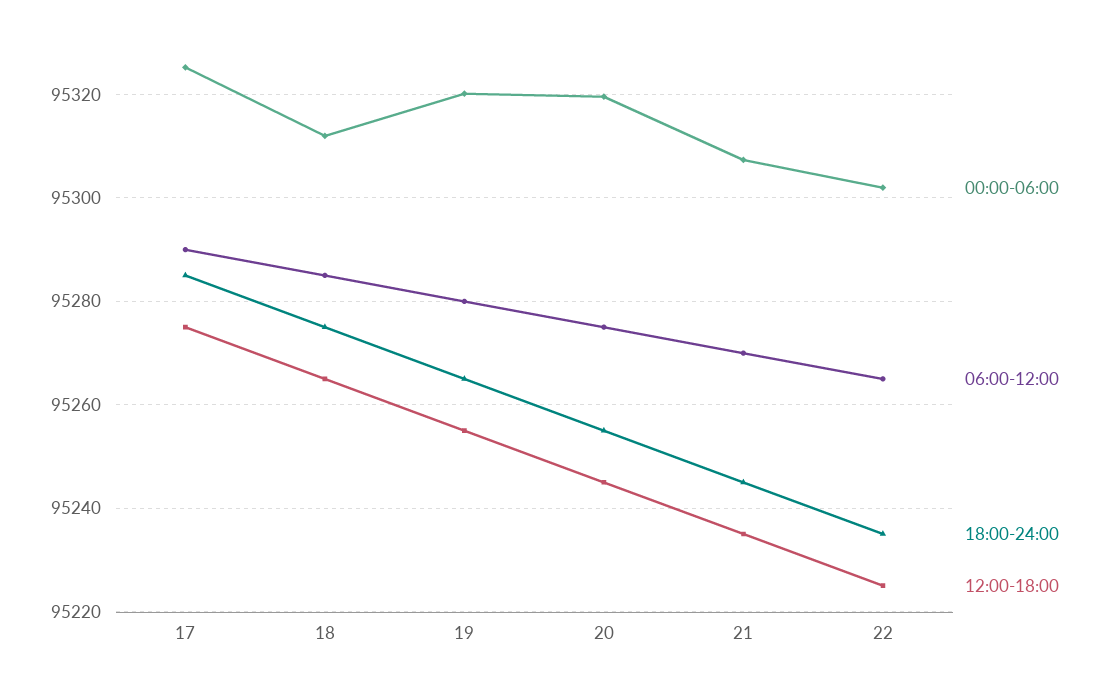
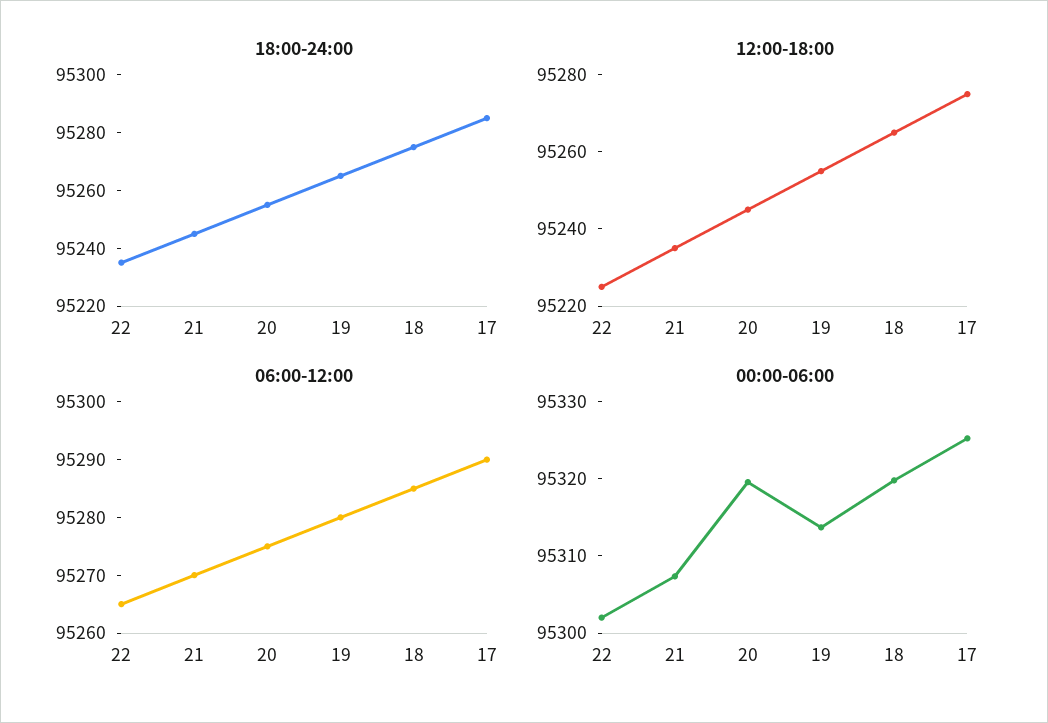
00:00-06:00, 18: 95312 -> 95320
00:00-06:00, 19: 95320 -> 95314

